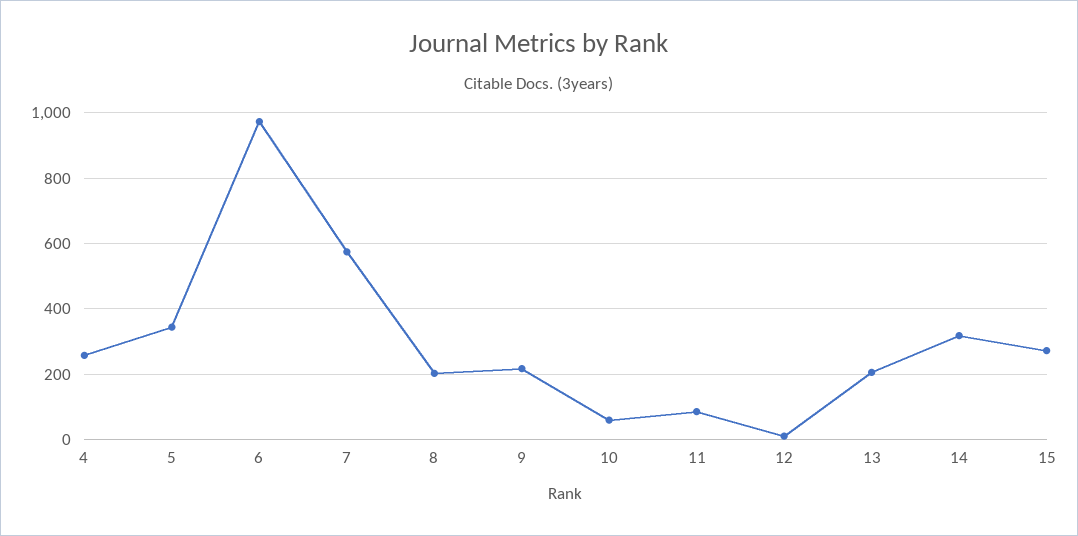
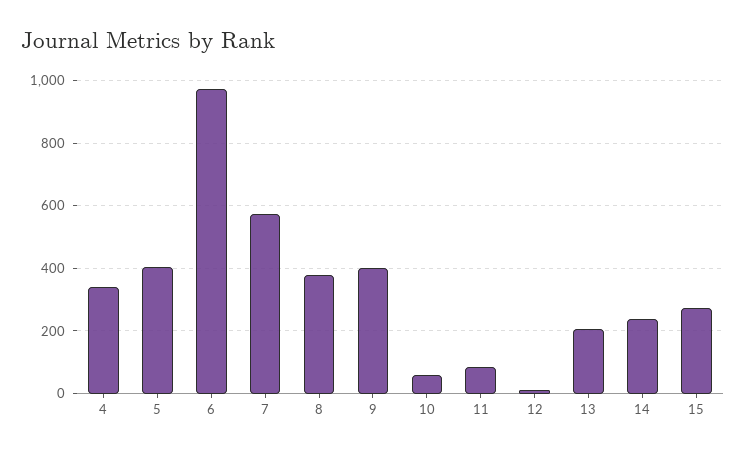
4: 260 -> 340
5: 340 -> 400
8: 200 -> 380
9: 220 -> 400
14: 320 -> 240

